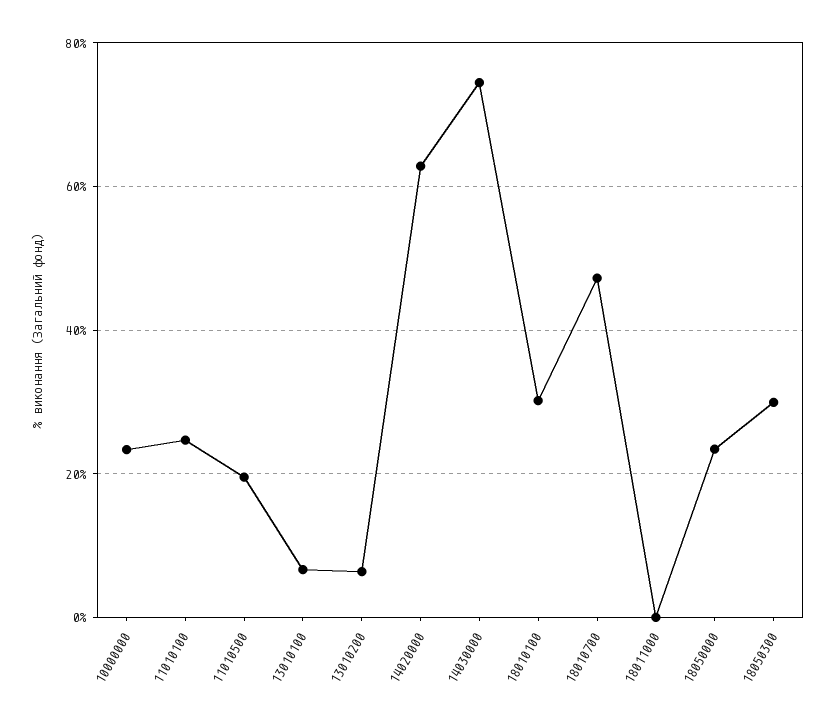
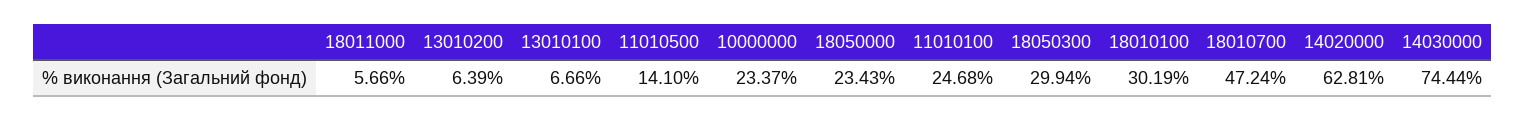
11010500: 20 -> 14.1
18011000: 0 -> 5.66

